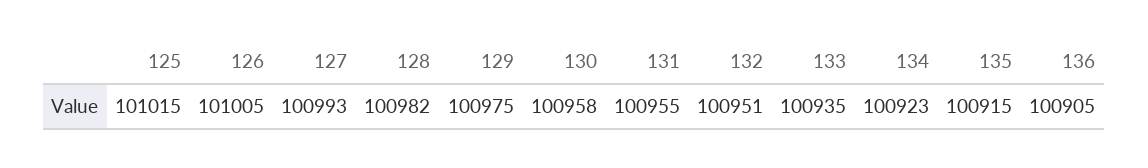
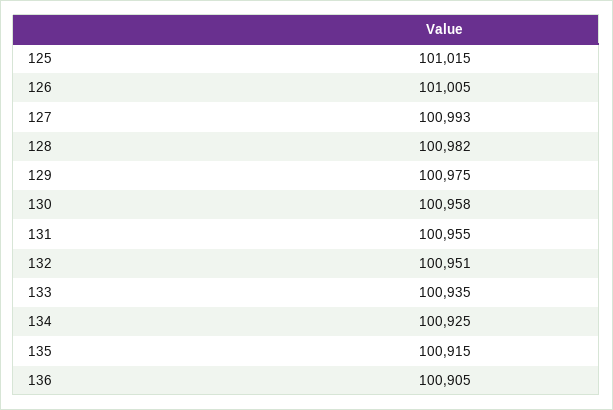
134: 100923 -> 100925

